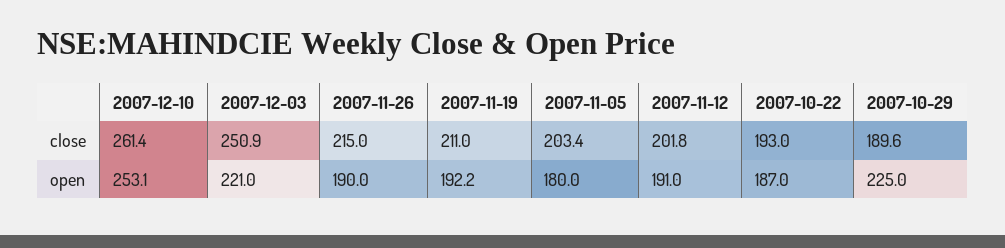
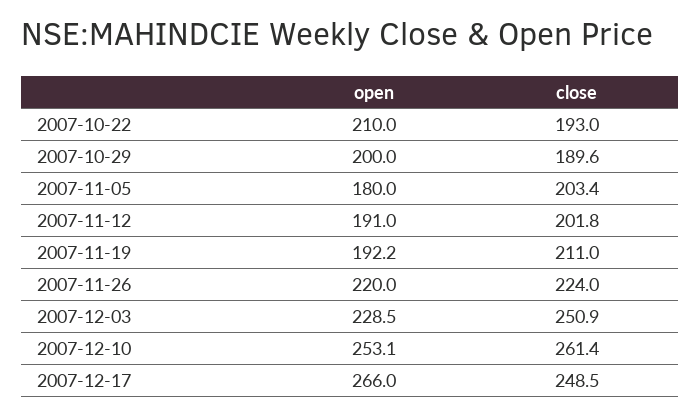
2007-11-26, close: 215 -> 224
2007-12-03, open: 221 -> 228.5
2007-11-26, open: 190 -> 220
2007-10-22, open: 187 -> 210
2007-10-29, open: 225 -> 200
2007-12-17, open: none -> 266
2007-12-17, close: none -> 248.5

